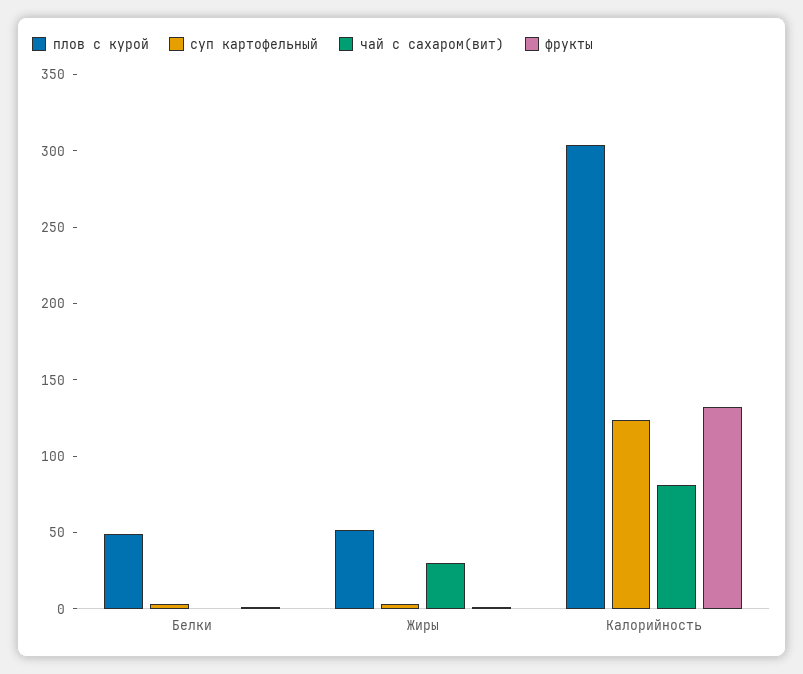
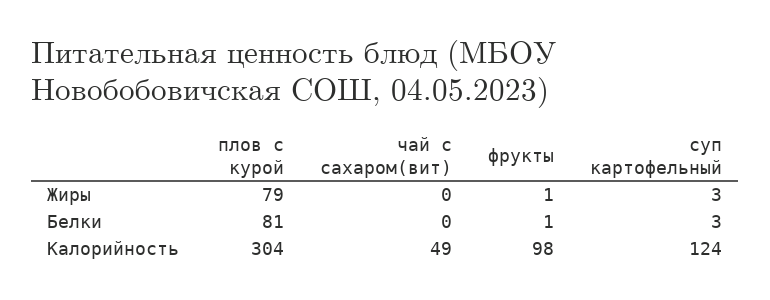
плов с курой, Белки: 50 -> 81
плов с курой, Жиры: 50 -> 79
чай с сахаром(вит), Жиры: 30 -> 0
чай с сахаром(вит), Калорийность: 80 -> 49
фрукты, Калорийность: 130 -> 98

